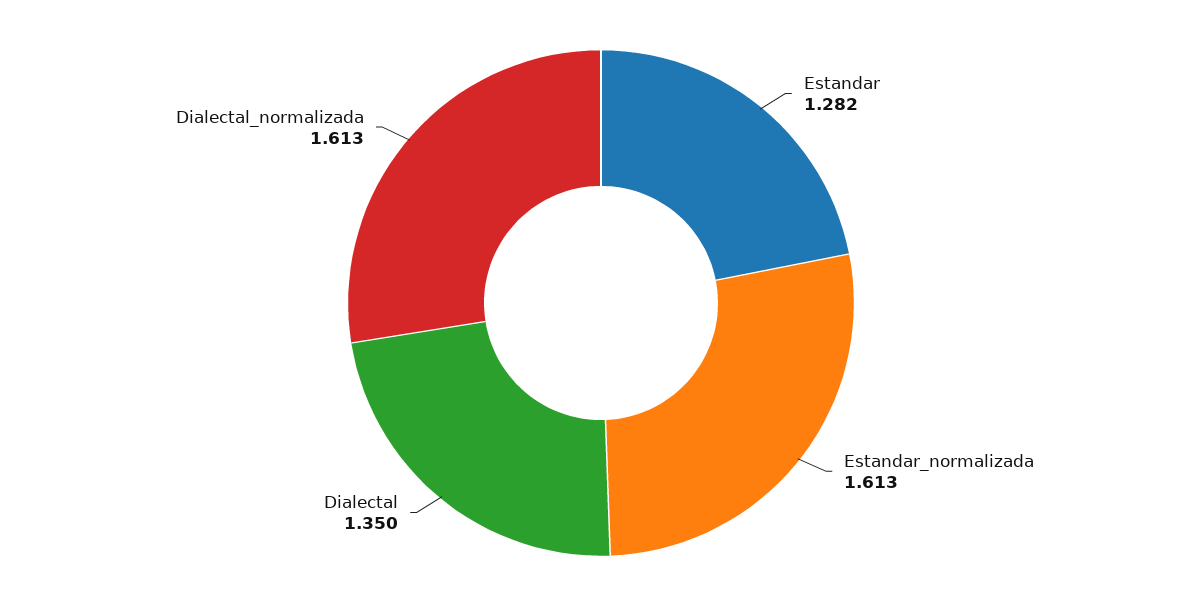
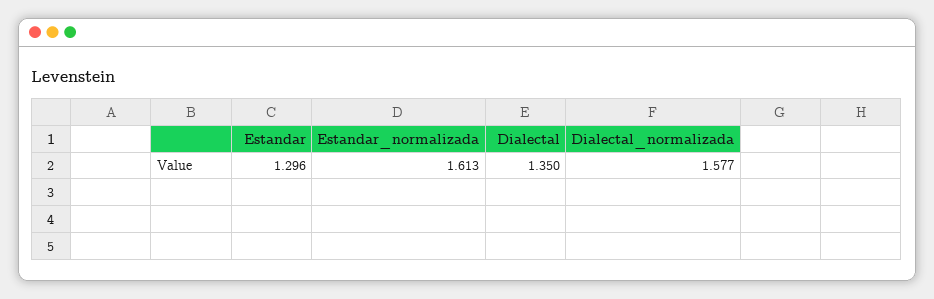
Estandar: 1.282 -> 1.296
Dialectal_normalizada: 1.613 -> 1.577

